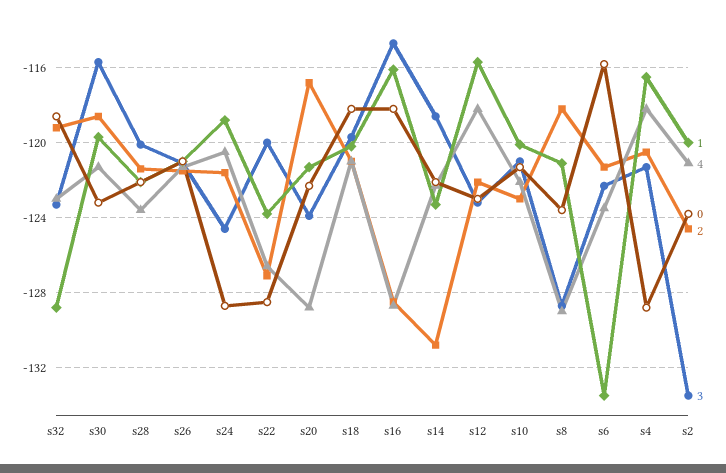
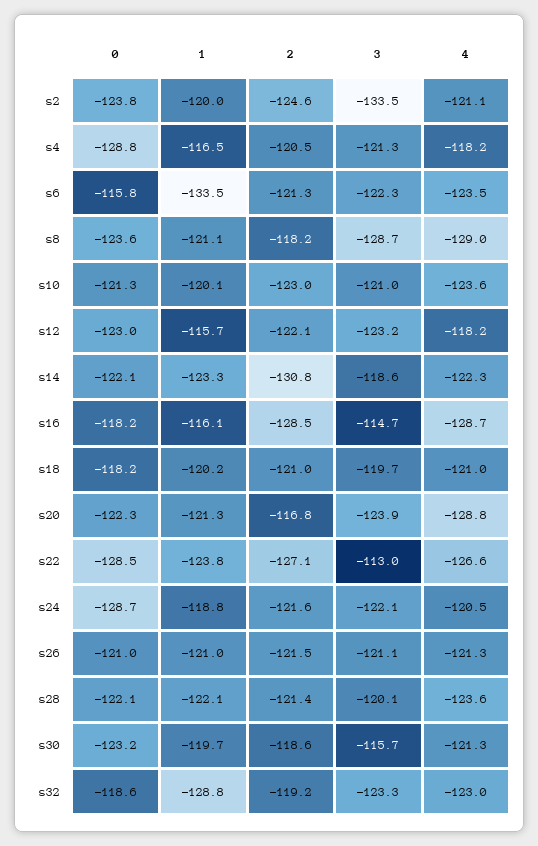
3, s24: -124.5 -> -122.1
3, s22: -120 -> -113
4, s10: -122 -> -123.6

